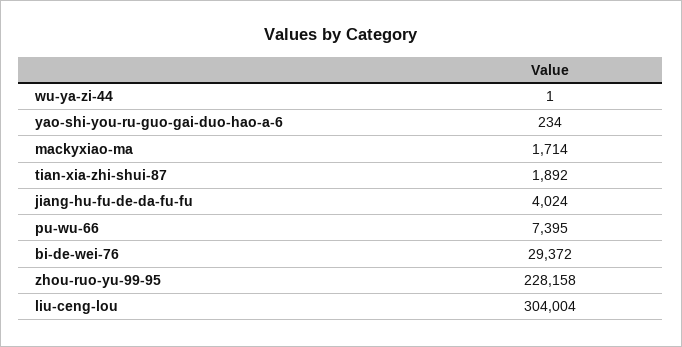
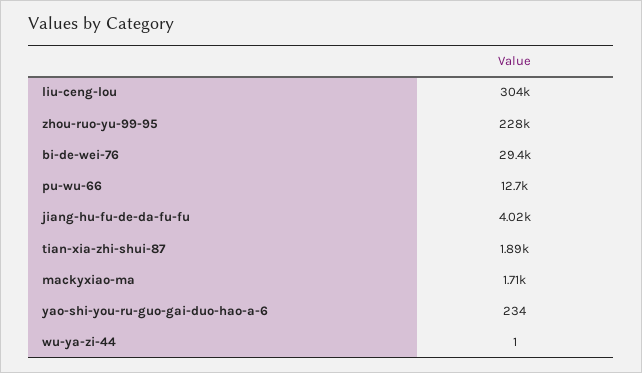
pu-wu-66: 7395 -> 12700

